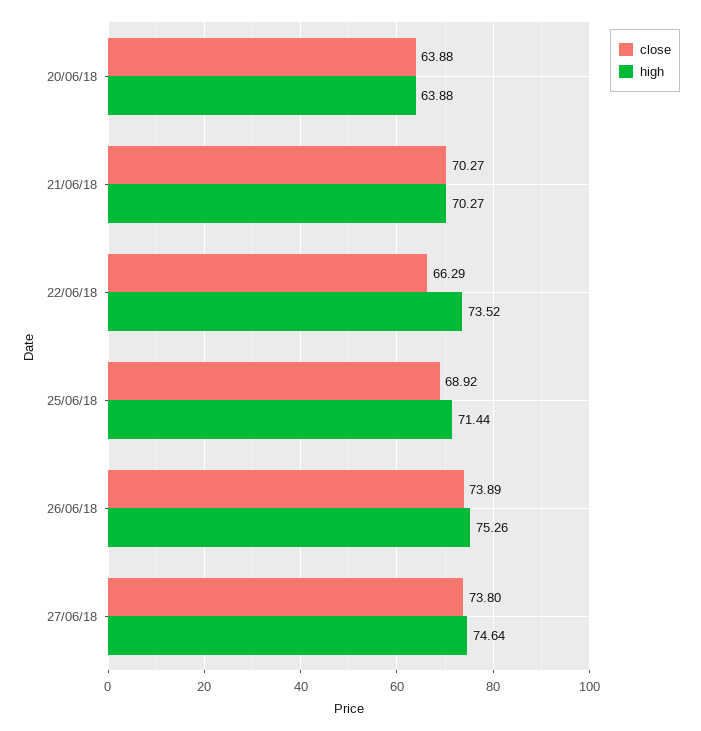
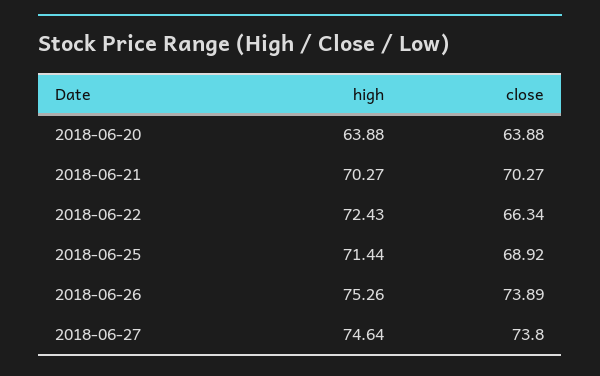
close, 22/06/18: 66.29 -> 66.34
high, 22/06/18: 73.52 -> 72.43

